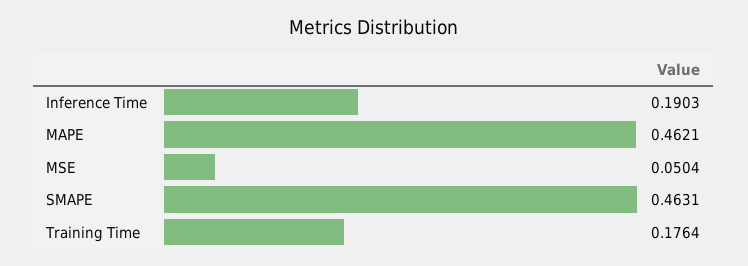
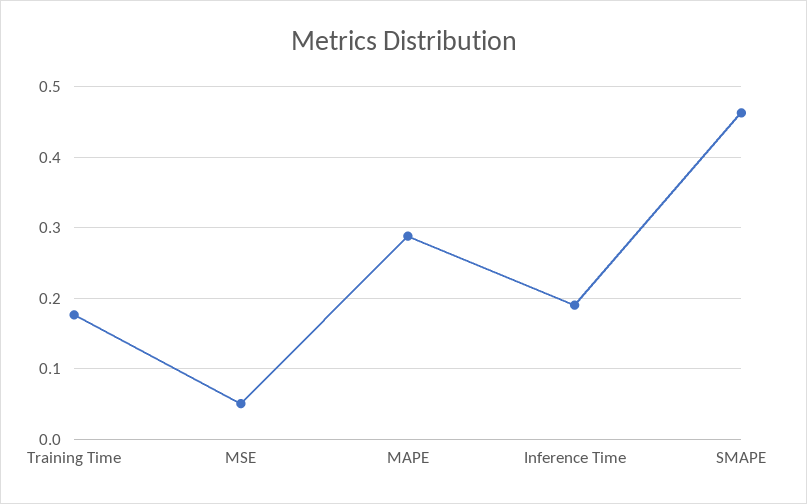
MAPE: 0.4621 -> 0.29

